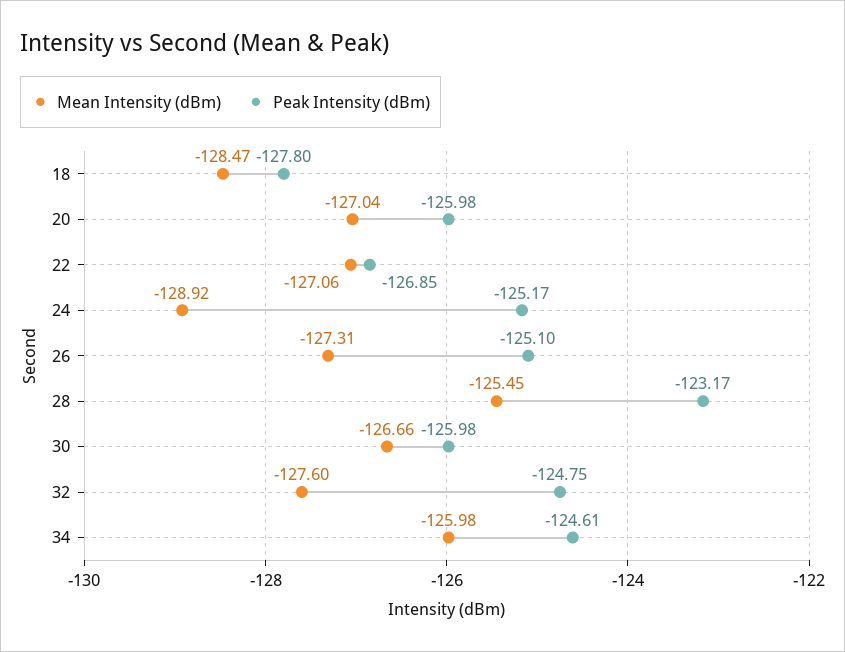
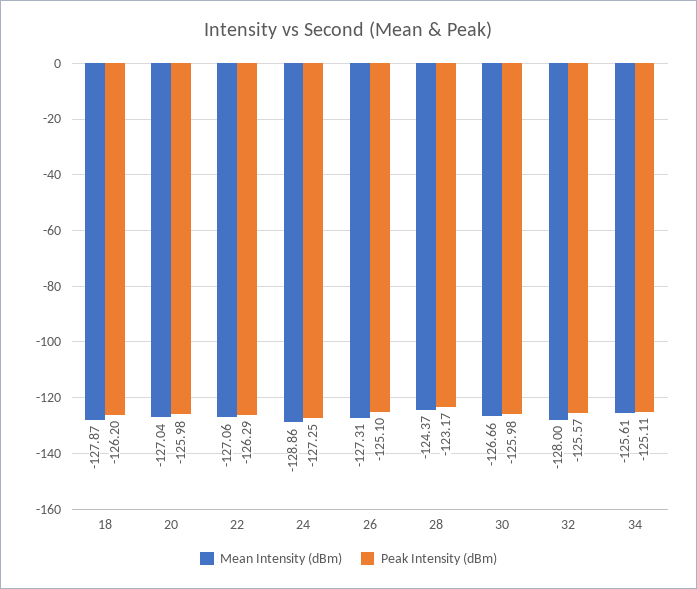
Mean Intensity (dBm), 18: -128.47 -> -127.87
Peak Intensity (dBm), 18: -127.8 -> -126.2
Peak Intensity (dBm), 22: -126.85 -> -126.29
Mean Intensity (dBm), 24: -128.92 -> -128.86
Peak Intensity (dBm), 24: -125.17 -> -127.25
Mean Intensity (dBm), 28: -125.45 -> -124.37
Mean Intensity (dBm), 32: -127.6 -> -128
Peak Intensity (dBm), 32: -124.75 -> -125.57
Mean Intensity (dBm), 34: -125.98 -> -125.61
Peak Intensity (dBm), 34: -124.61 -> -125.11

